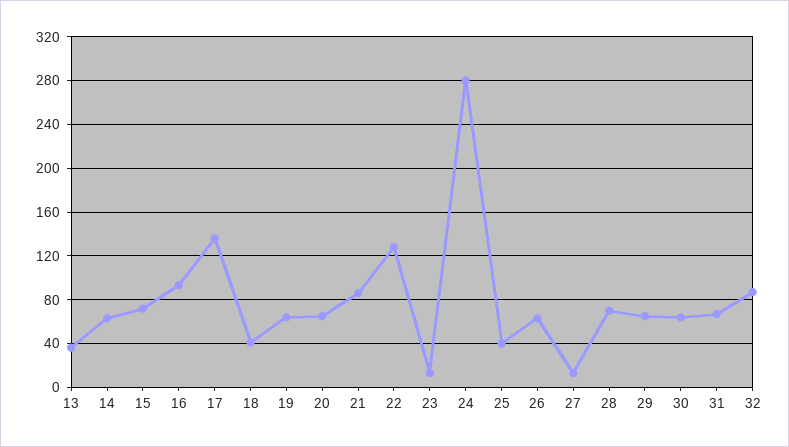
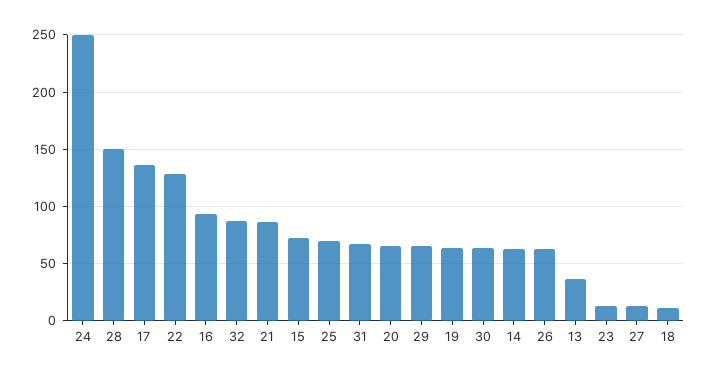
18: 40 -> 10
24: 280 -> 250
25: 40 -> 70
28: 70 -> 150

